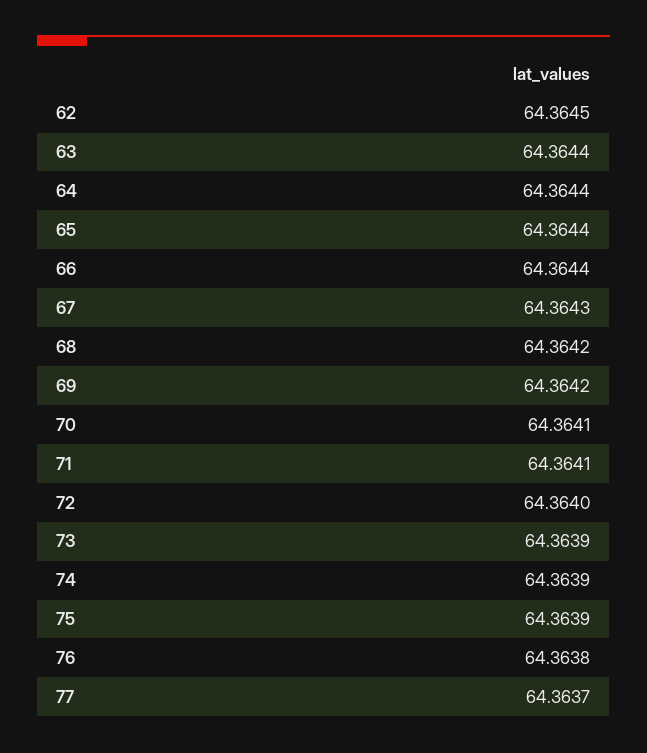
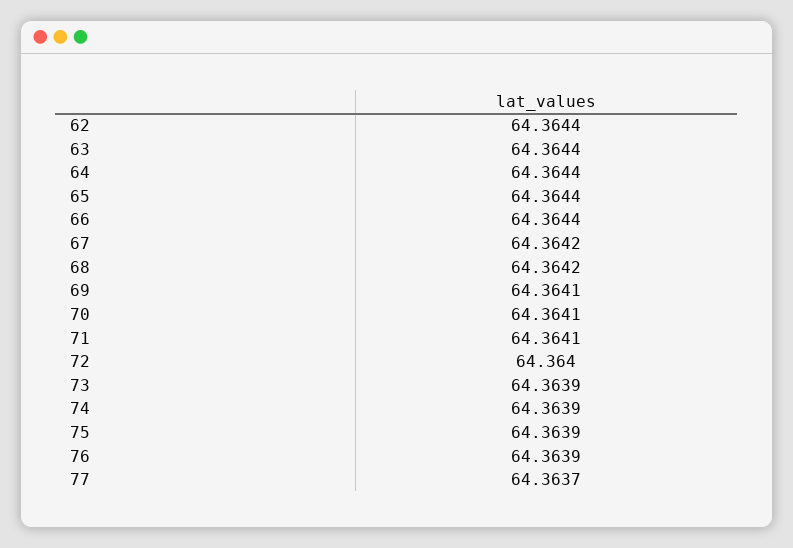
62: 64.3645 -> 64.3644
67: 64.3643 -> 64.3642
69: 64.3642 -> 64.3641
76: 64.3638 -> 64.3639

